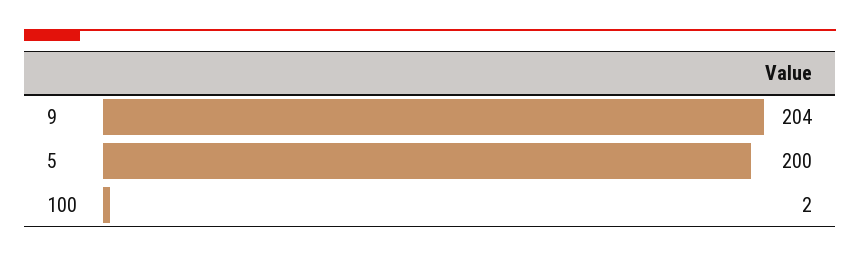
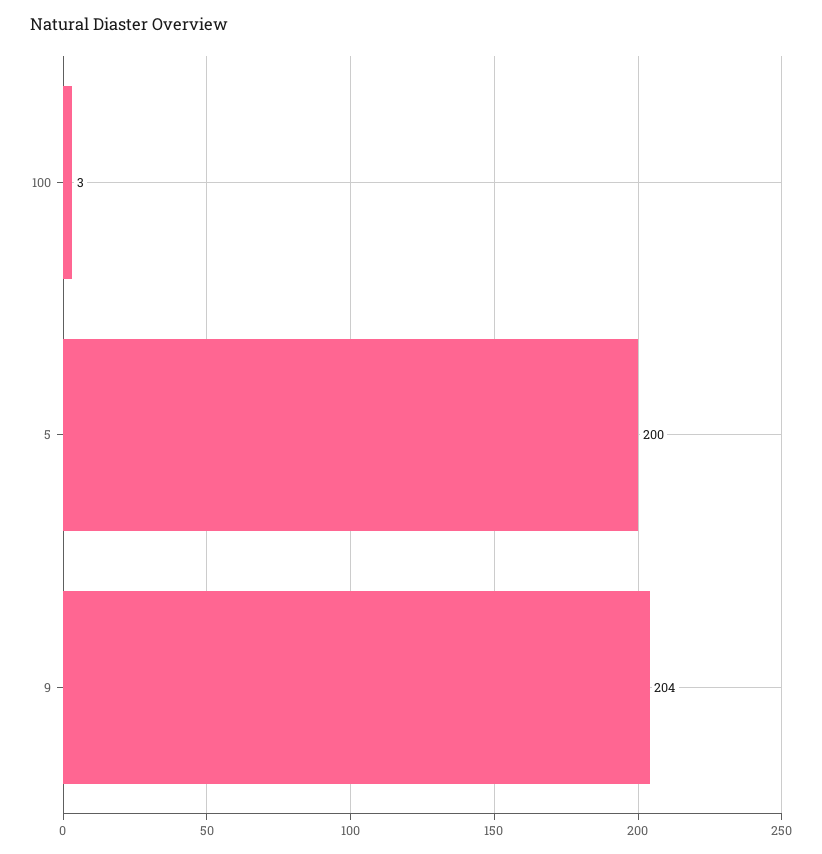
100: 2 -> 3

